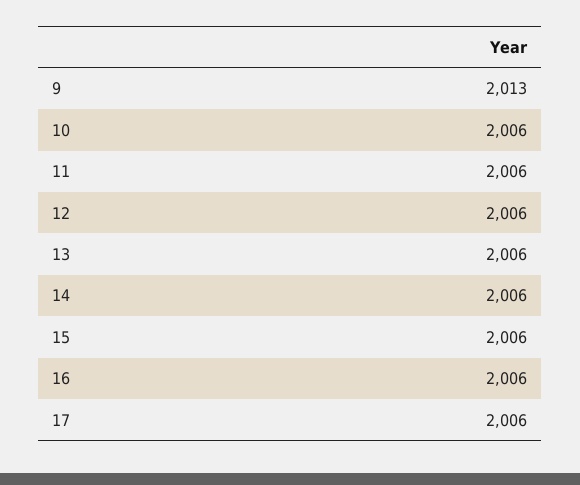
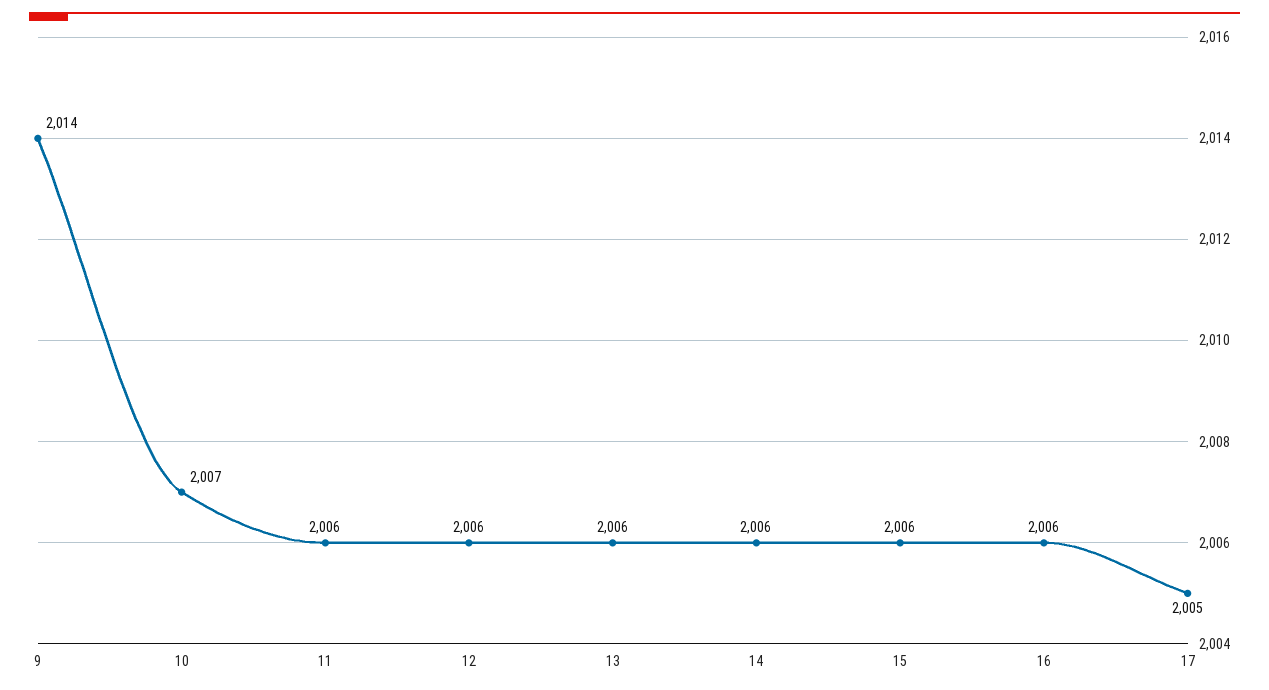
9: 2013 -> 2014
10: 2006 -> 2007
17: 2006 -> 2005

